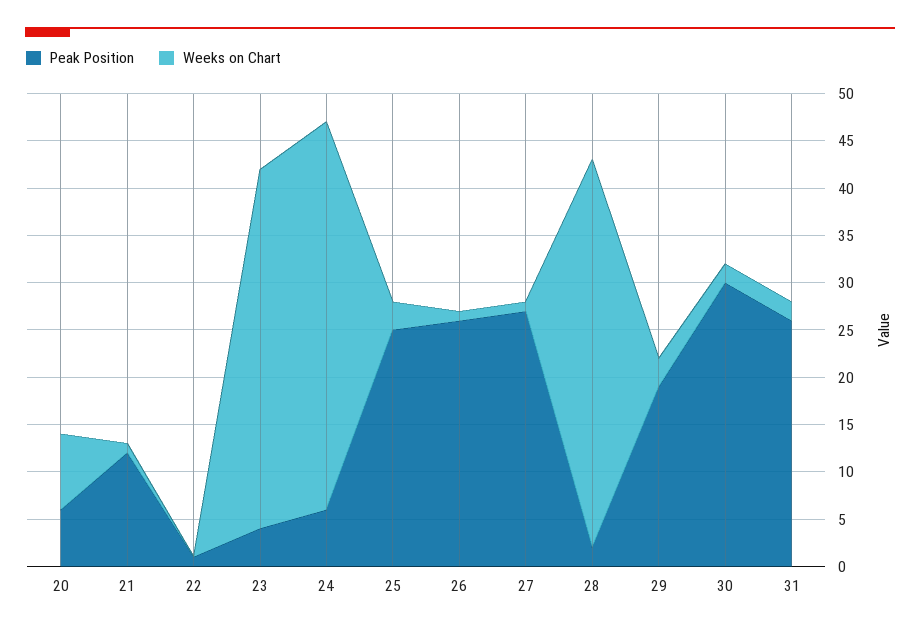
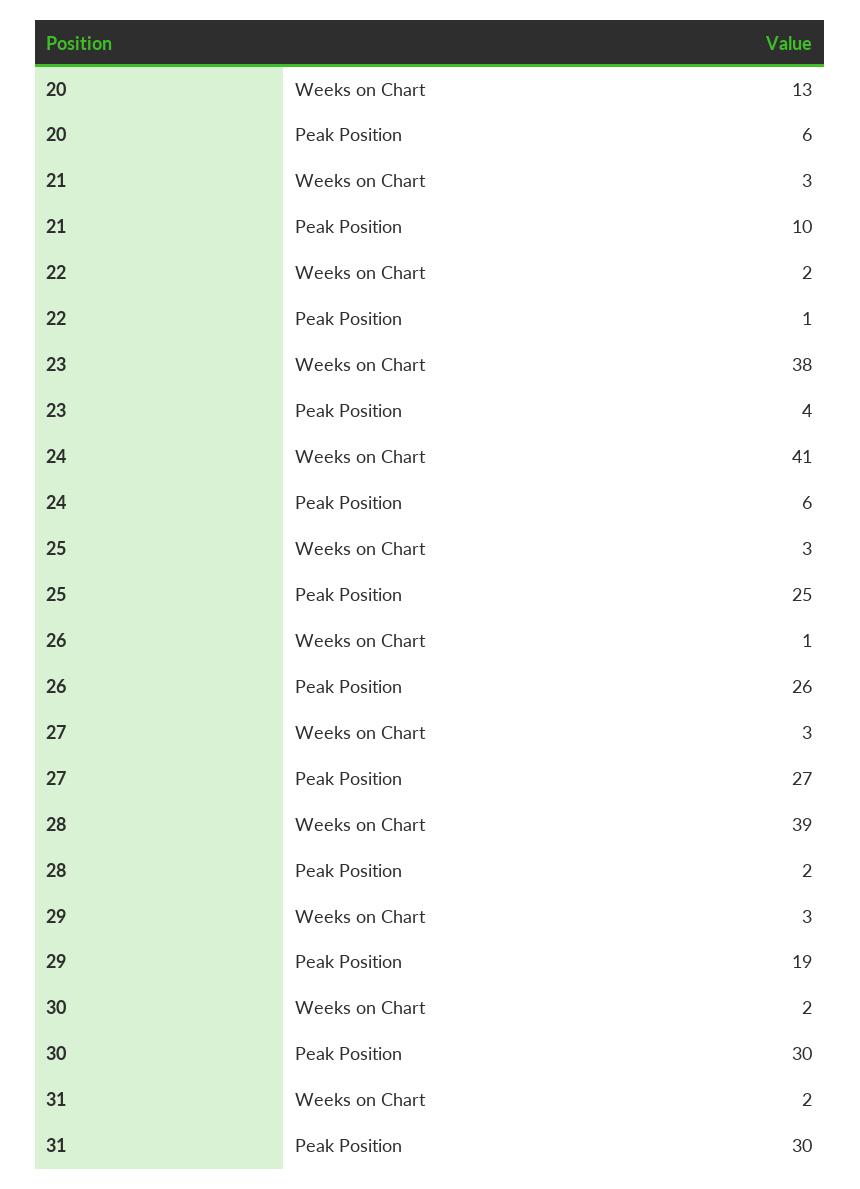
Weeks on Chart, 20: 8 -> 13
Peak Position, 21: 12 -> 10
Weeks on Chart, 21: 1 -> 3
Weeks on Chart, 22: 0 -> 2
Weeks on Chart, 27: 1 -> 3
Weeks on Chart, 28: 41 -> 39
Peak Position, 31: 26 -> 30

